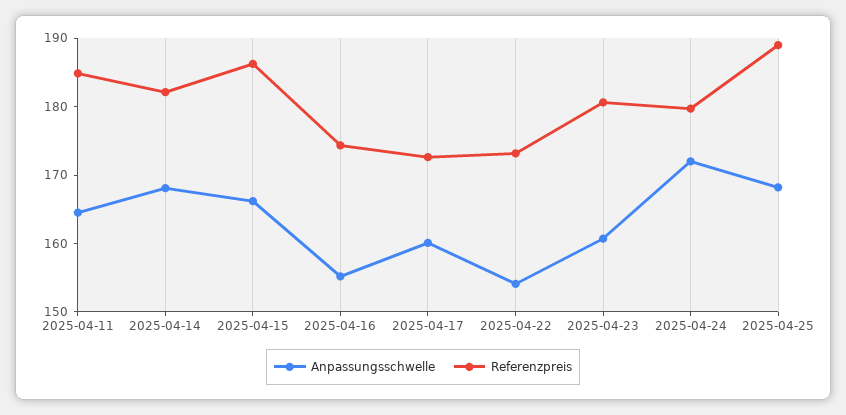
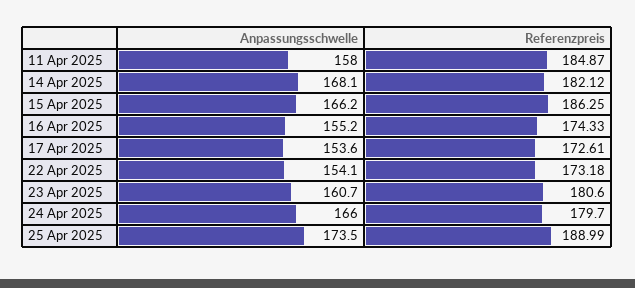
Anpassungsschwelle, 2025-04-11: 164 -> 158
Anpassungsschwelle, 2025-04-17: 160 -> 153.6
Anpassungsschwelle, 2025-04-24: 172 -> 166
Anpassungsschwelle, 2025-04-25: 168 -> 173.5

